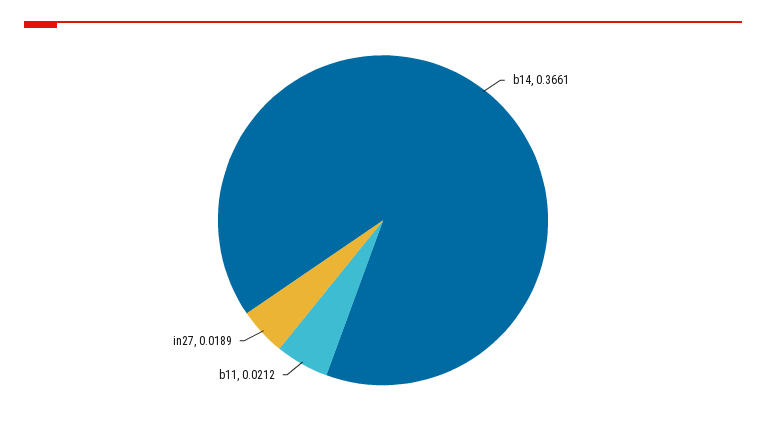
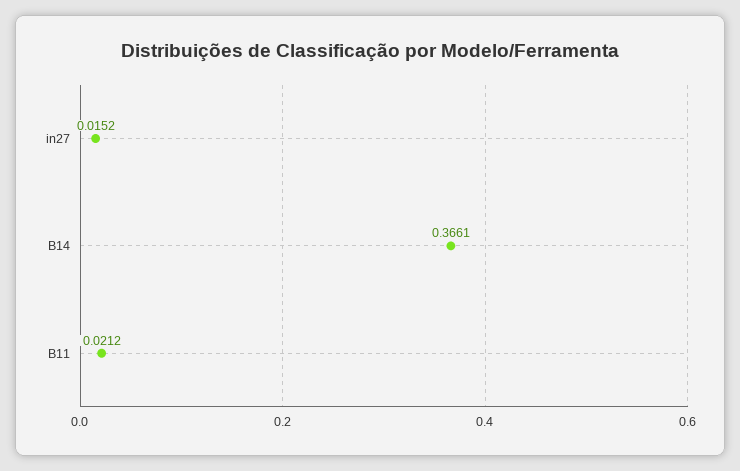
in27: 0.0189 -> 0.0152

